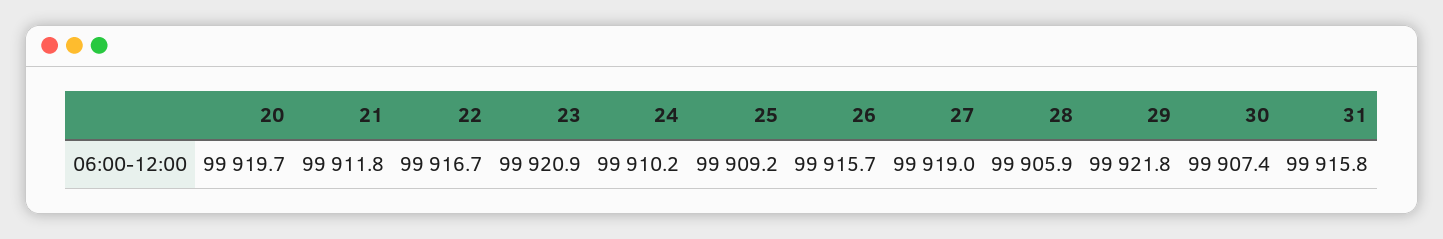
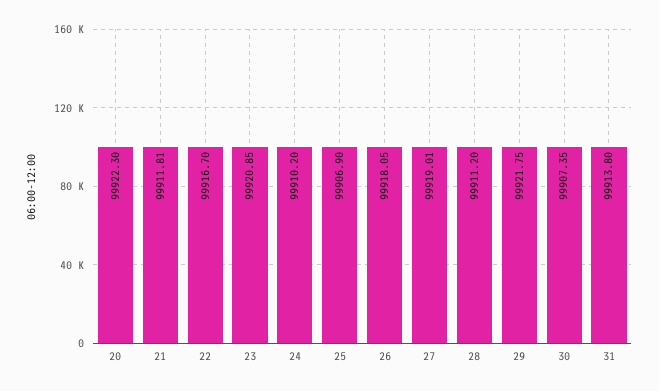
20: 99919.7 -> 99922.3
25: 99909.2 -> 99906.9
26: 99915.7 -> 99918.05
28: 99905.9 -> 99911.2
31: 99915.8 -> 99913.8

